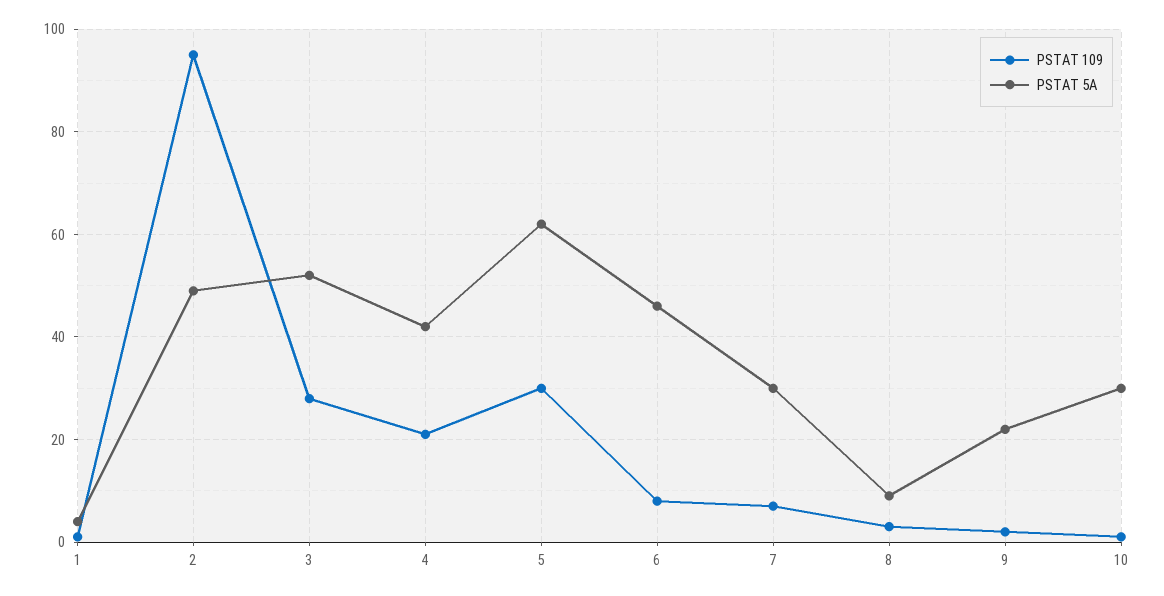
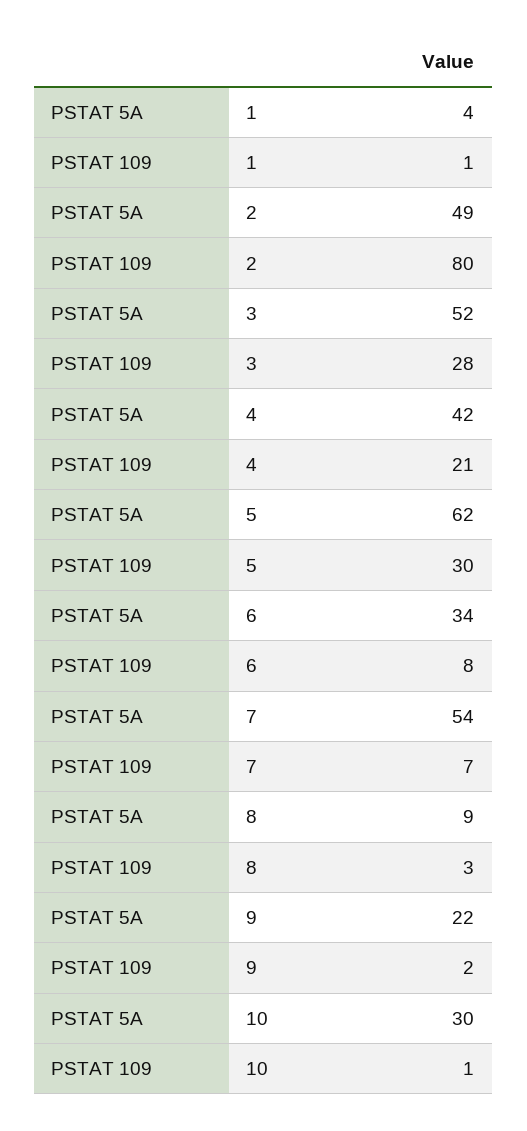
PSTAT 109, 2: 95 -> 80
PSTAT 5A, 6: 45 -> 34
PSTAT 5A, 7: 30 -> 54

